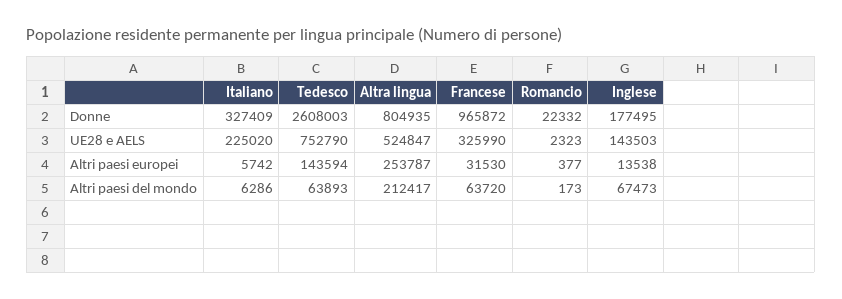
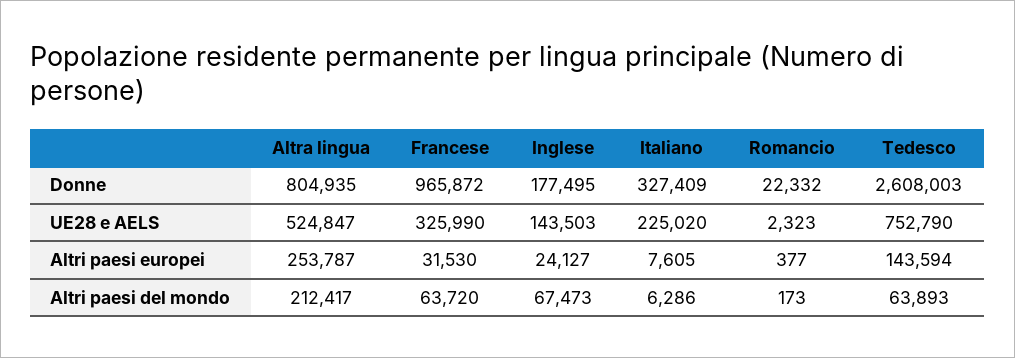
Italiano, Altri paesi europei: 5742 -> 7605
Inglese, Altri paesi europei: 13538 -> 24127

